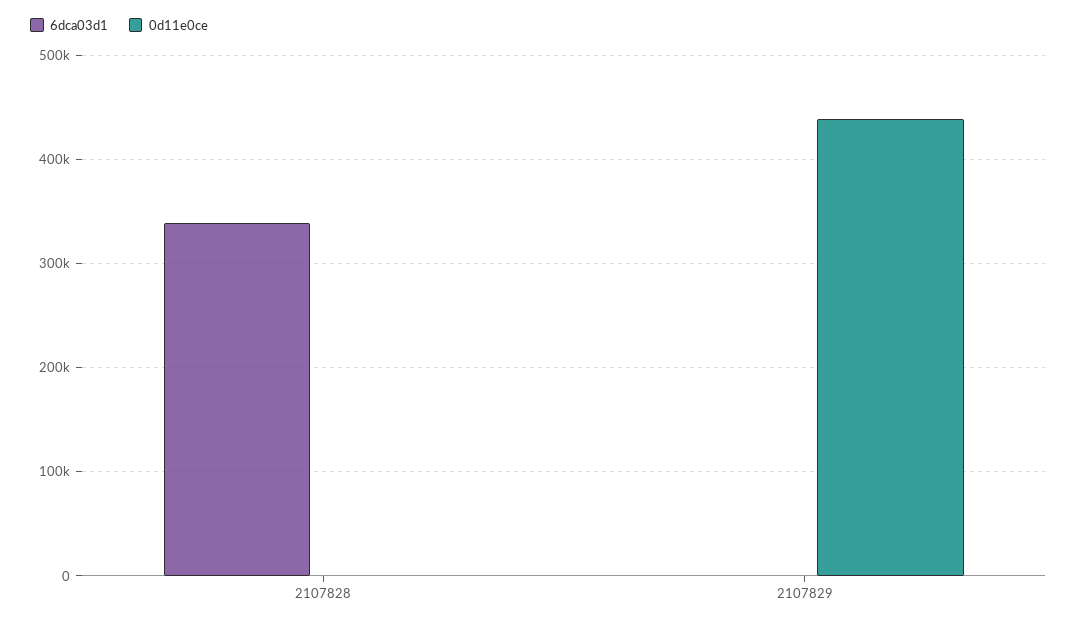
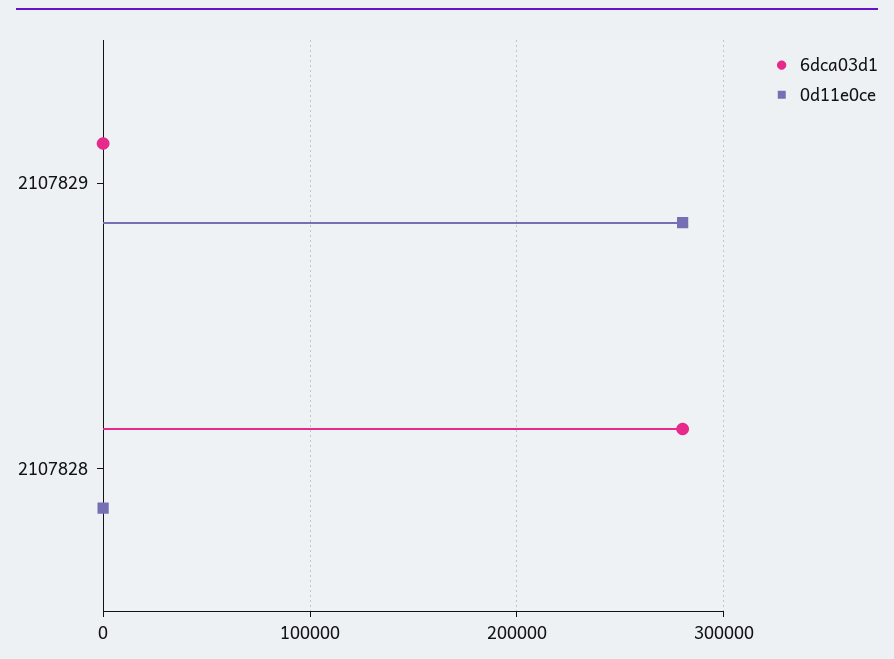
6dca03d1, 2107828: 340000 -> 280000
0d11e0ce, 2107829: 440000 -> 280000

